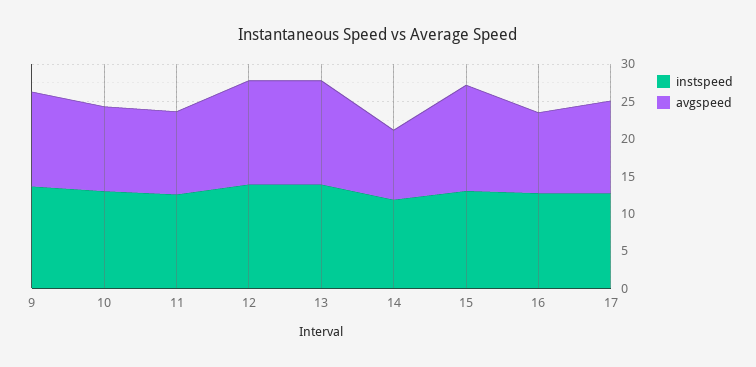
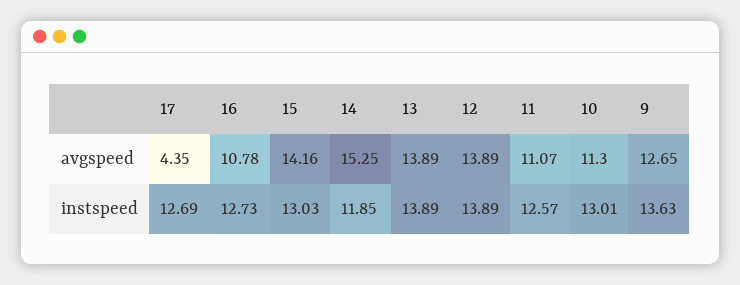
avgspeed, 14: 10 -> 15.25
avgspeed, 17: 12.5 -> 4.35

